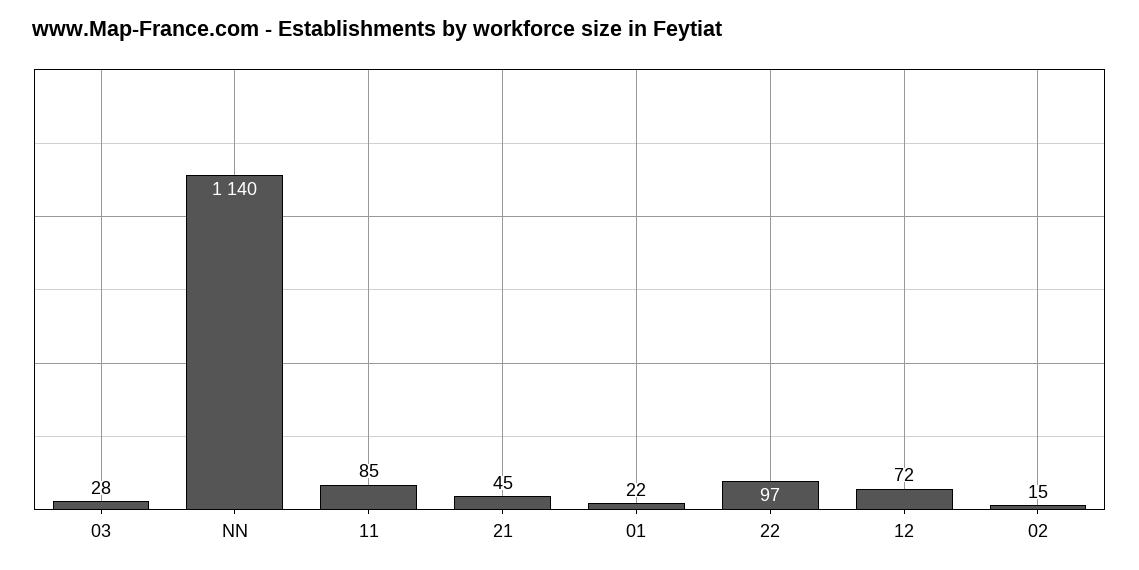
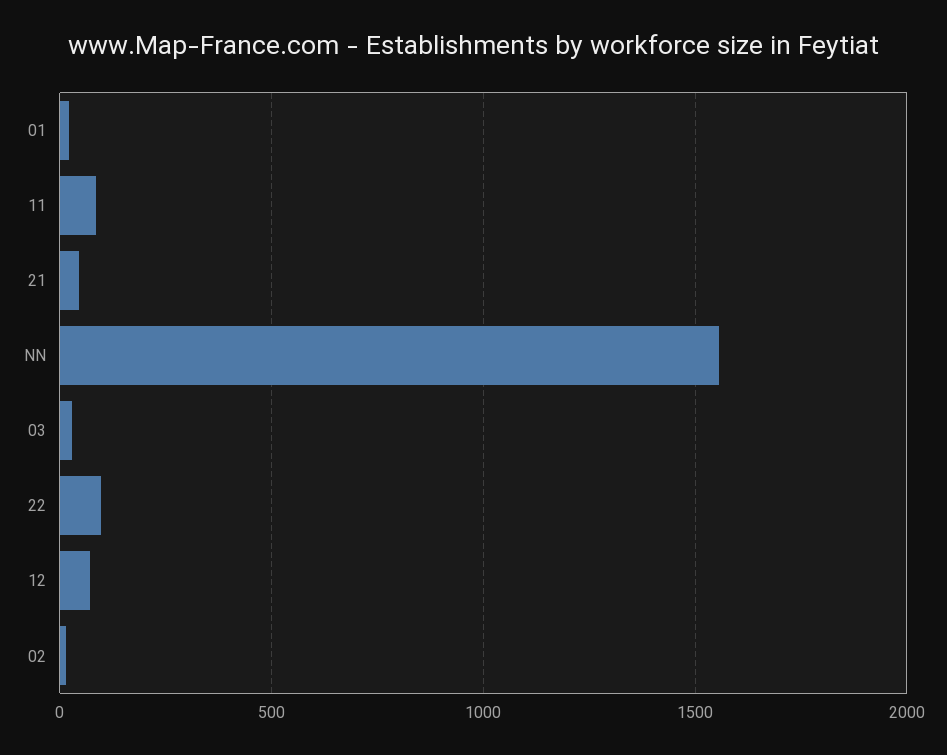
NN: 1140 -> 1550

